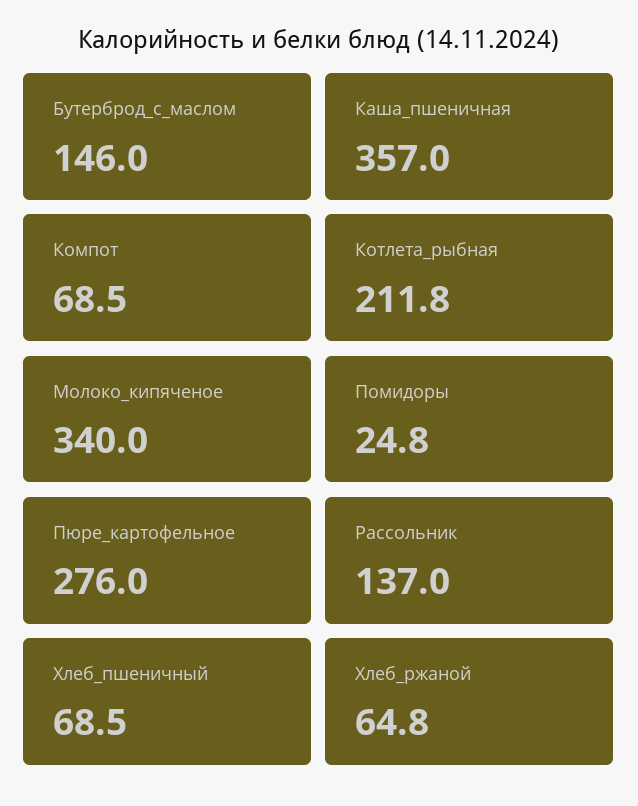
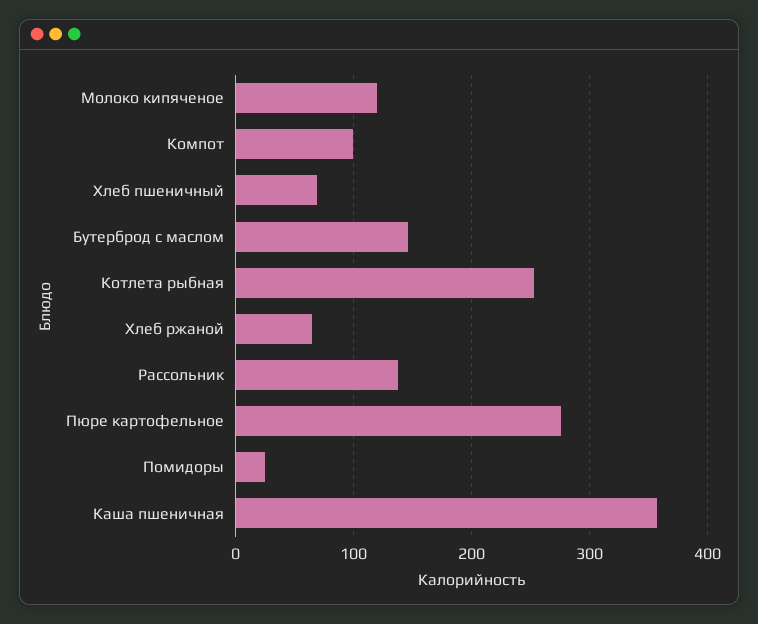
Компот: 68.5 -> 100
Котлета_рыбная: 211.8 -> 250
Молоко_кипяченое: 340 -> 120

